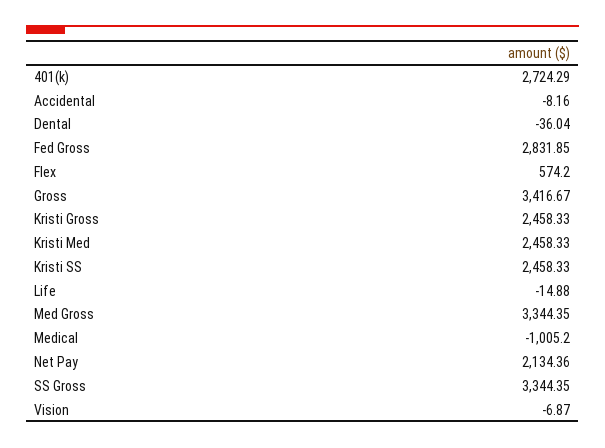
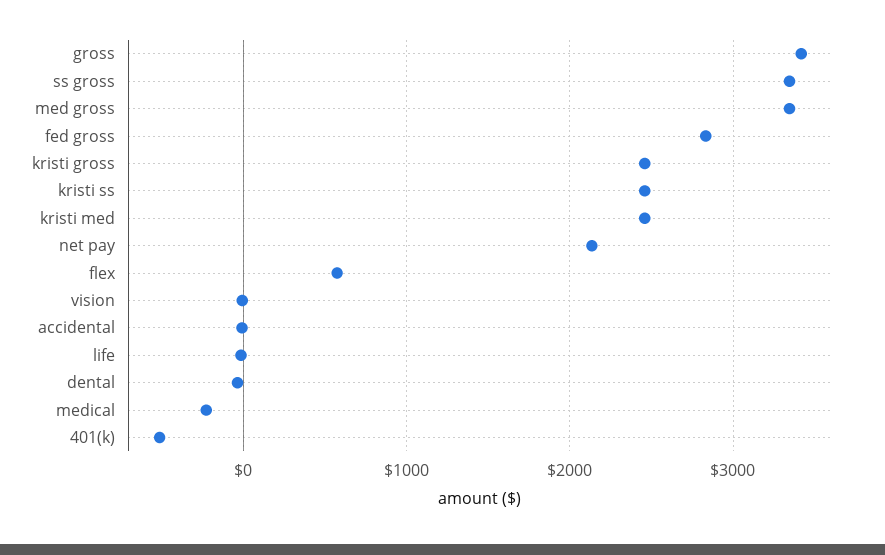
401(k): 2724.29 -> -500
Medical: -1005.2 -> -200

